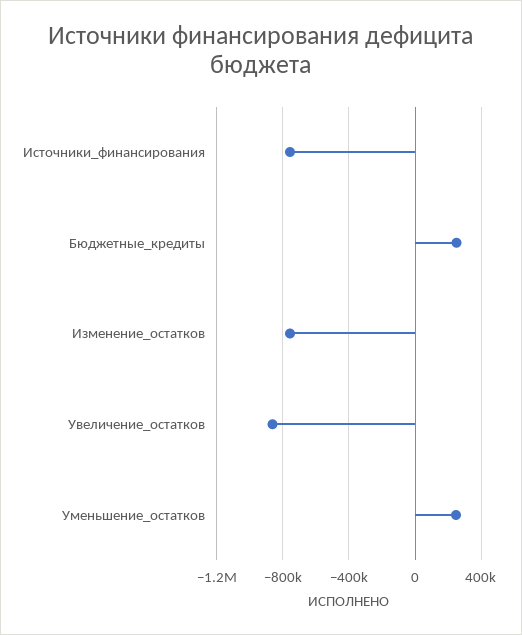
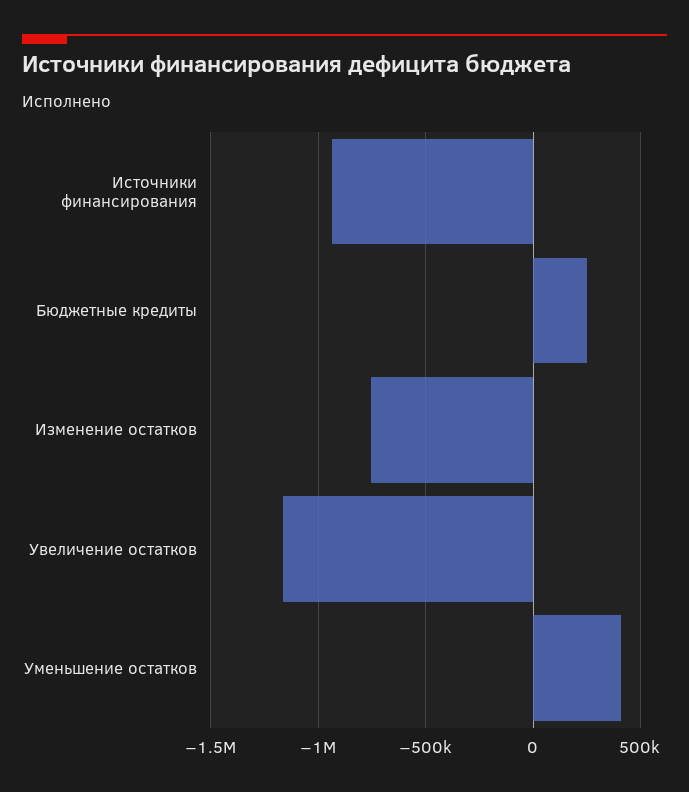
Источники_финансирования: -750000 -> -950000
Увеличение_остатков: -850000 -> -1150000
Уменьшение_остатков: 250000 -> 400000

